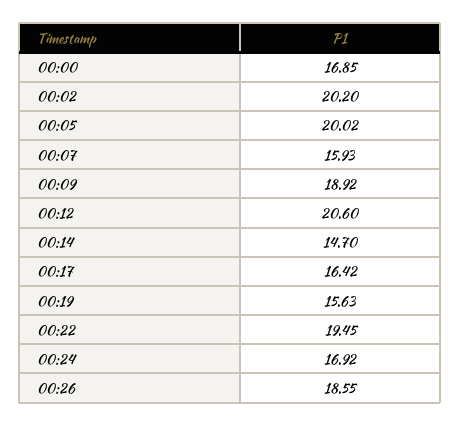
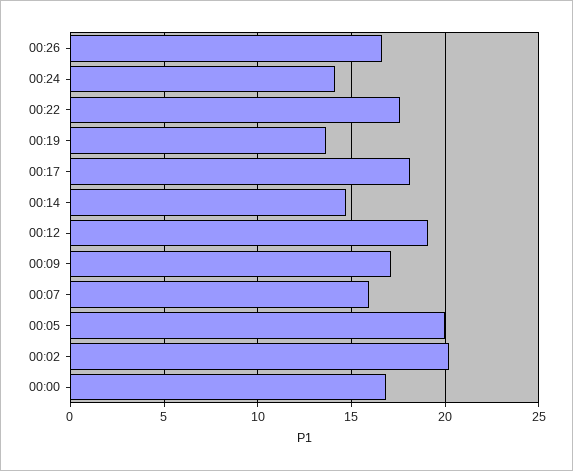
00:09: 18.92 -> 17
00:12: 20.6 -> 19
00:17: 16.42 -> 18
00:19: 15.63 -> 13.5
00:22: 19.45 -> 17.5
00:24: 16.92 -> 14
00:26: 18.55 -> 16.5

